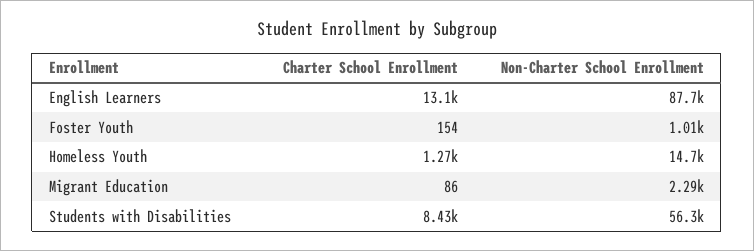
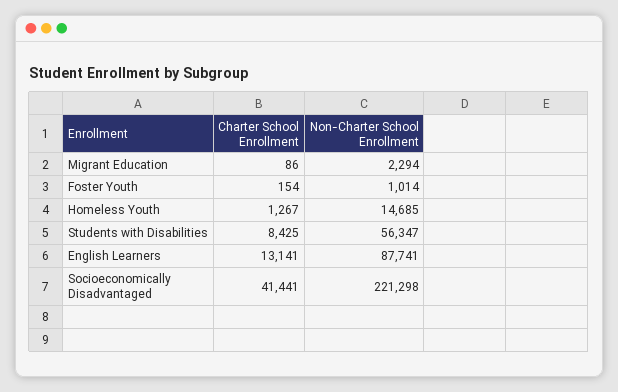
Charter School Enrollment, Socioeconomically Disadvantaged: none -> 41441
Non-Charter School Enrollment, Socioeconomically Disadvantaged: none -> 221298

